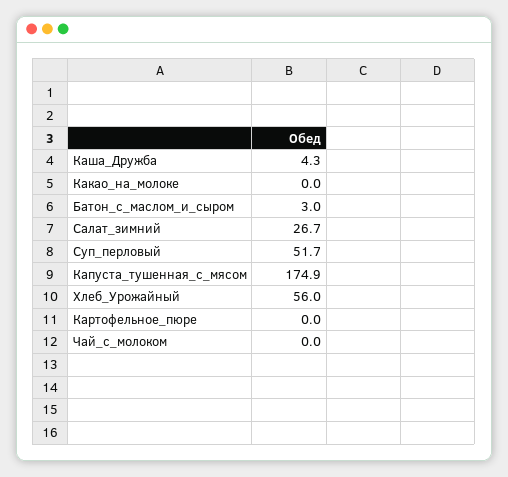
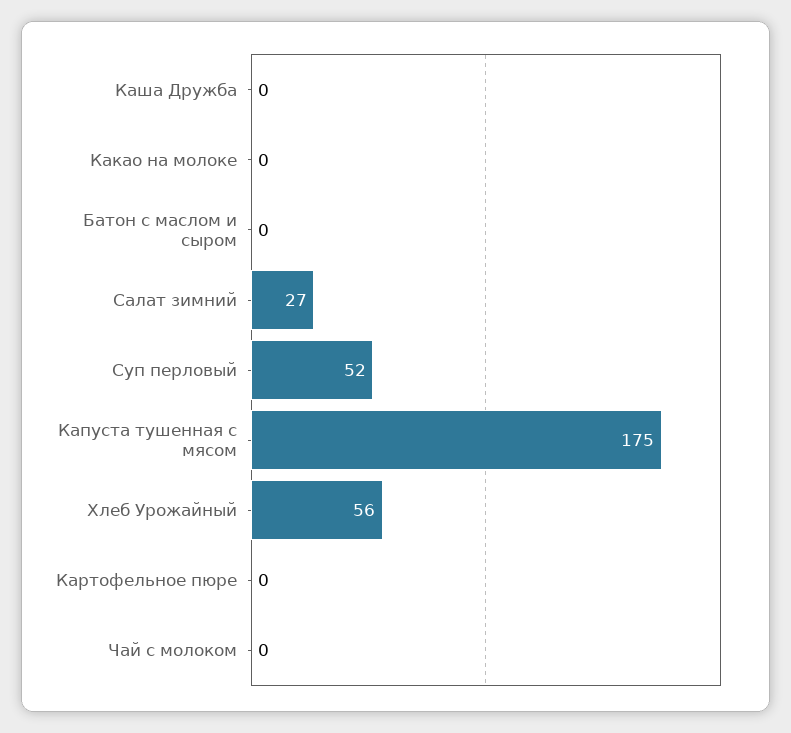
Каша_Дружба: 4.3 -> 0
Батон_с_маслом_и_сыром: 3 -> 0

